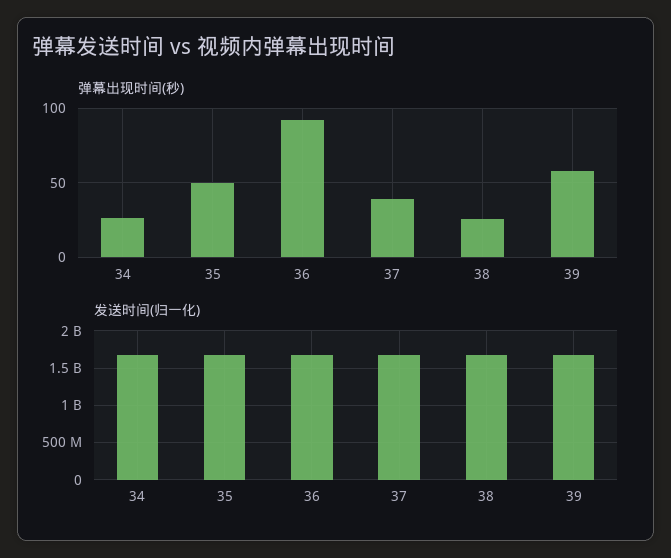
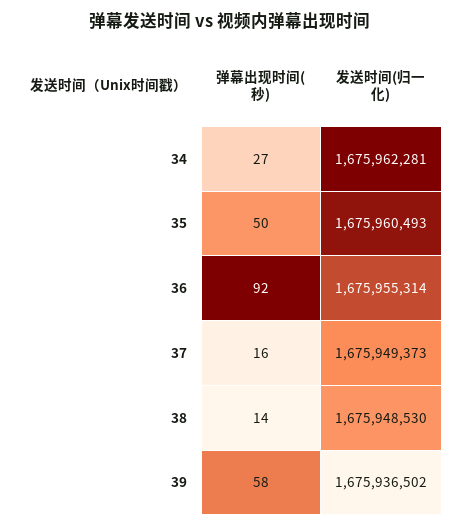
弹幕出现时间(秒), 37: 40 -> 16
弹幕出现时间(秒), 38: 25 -> 14

